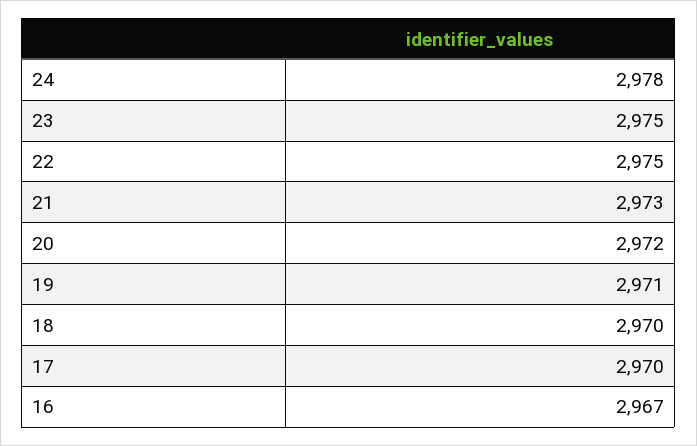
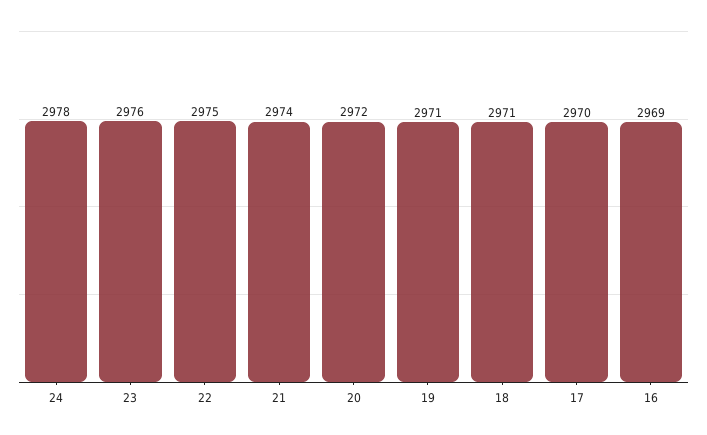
23: 2975 -> 2976
21: 2973 -> 2974
18: 2970 -> 2971
16: 2967 -> 2969

